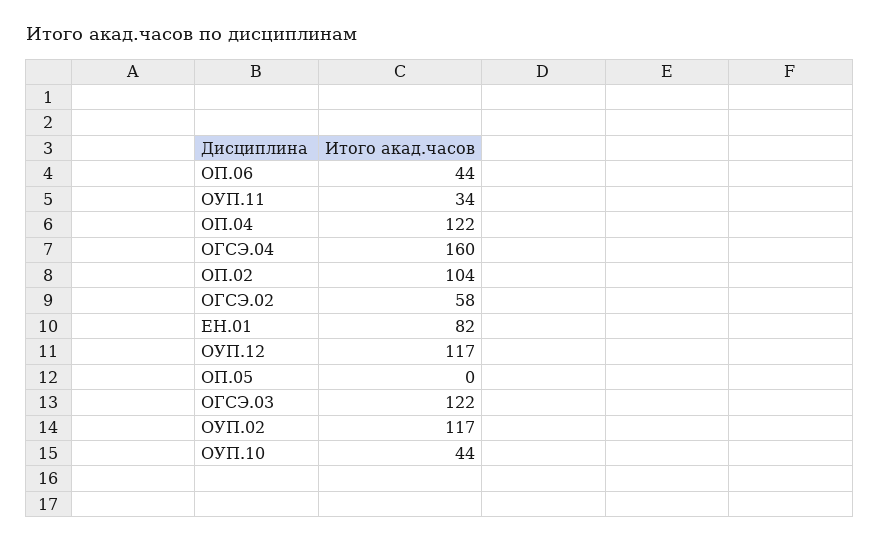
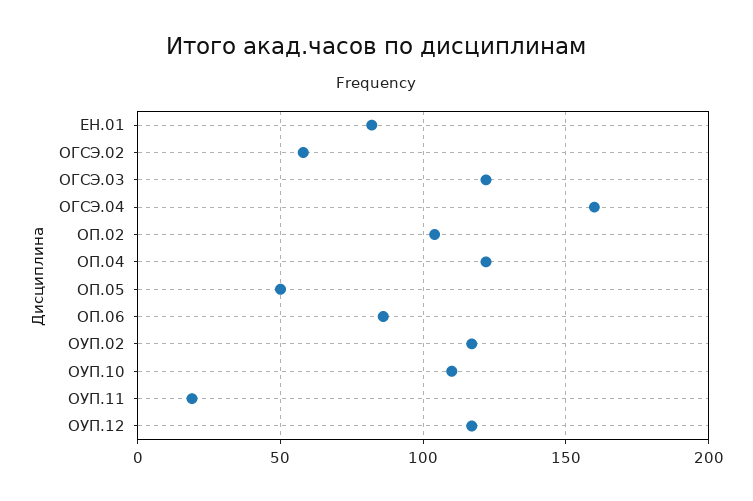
ОП.06: 44 -> 85
ОУП.11: 34 -> 20
ОП.05: 0 -> 50
ОУП.10: 44 -> 110

